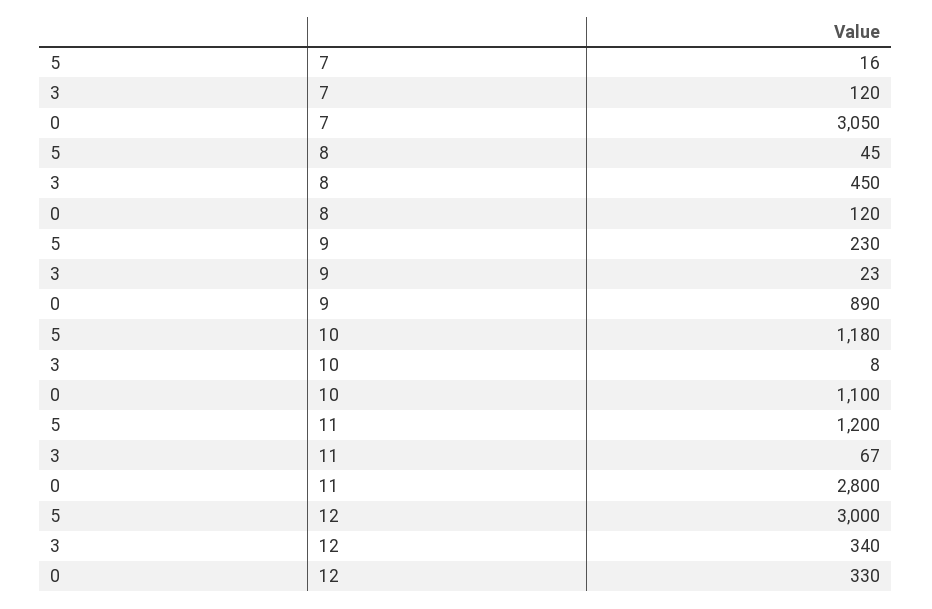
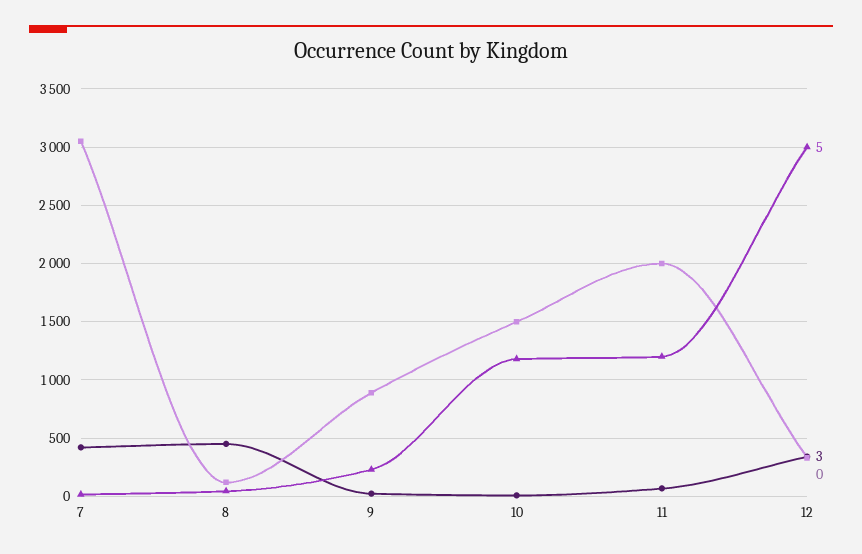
3, 7: 120 -> 400
0, 10: 1100 -> 1500
0, 11: 2800 -> 2000

